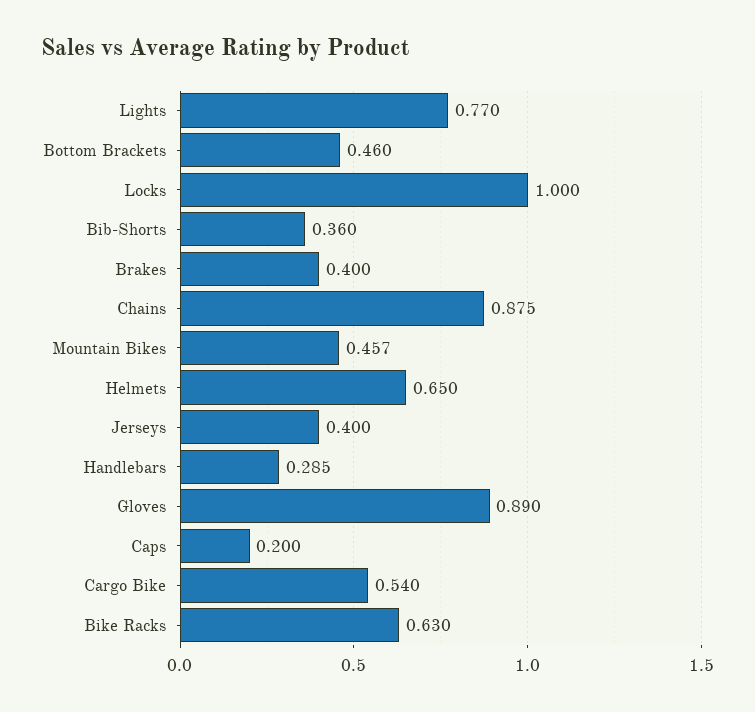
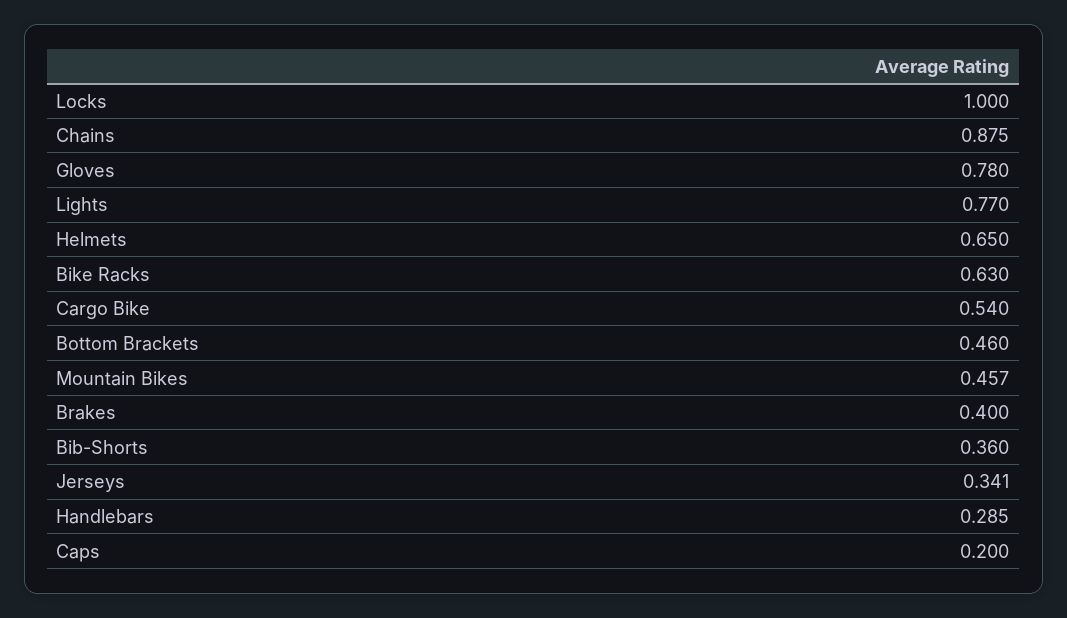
Jerseys: 0.4 -> 0.341
Gloves: 0.89 -> 0.78

